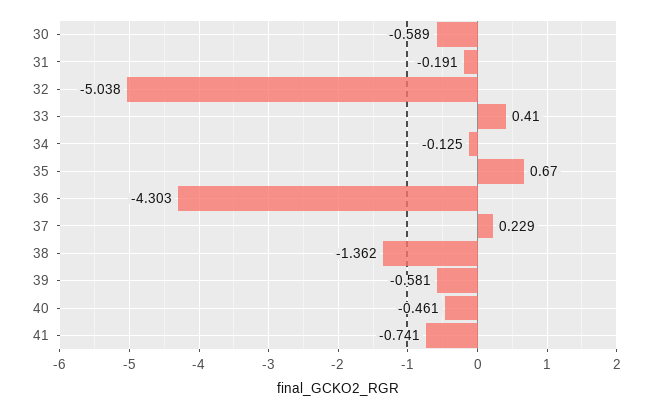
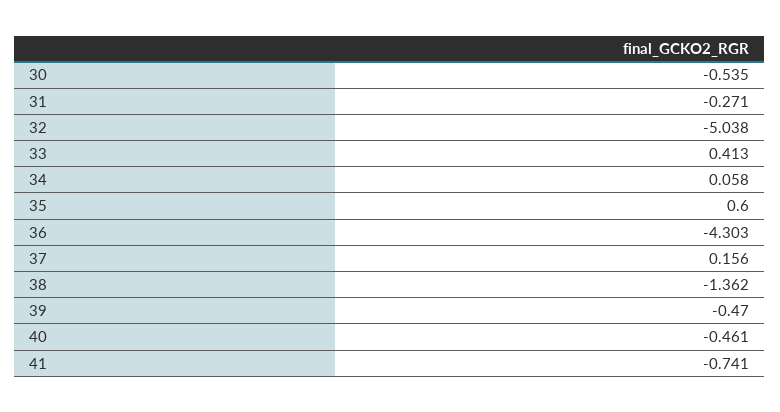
30: -0.589 -> -0.535
31: -0.191 -> -0.271
33: 0.41 -> 0.413
34: -0.125 -> 0.058
35: 0.67 -> 0.6
37: 0.229 -> 0.156
39: -0.581 -> -0.47

